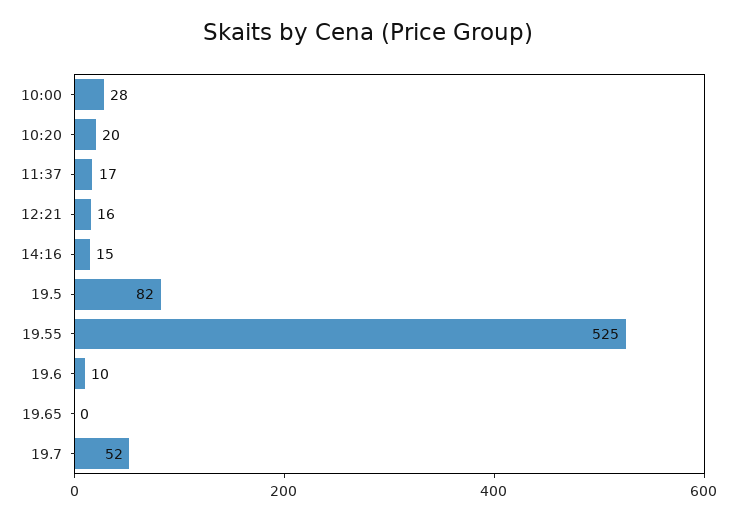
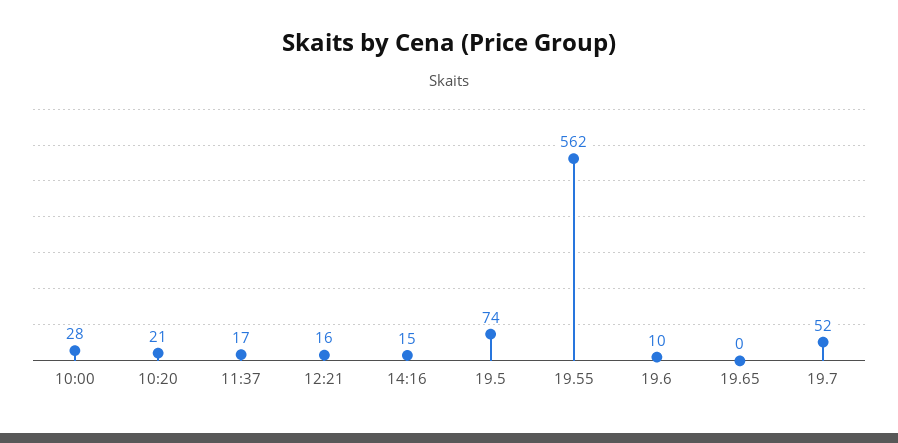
10:20: 20 -> 21
19.5: 82 -> 74
19.55: 525 -> 562

